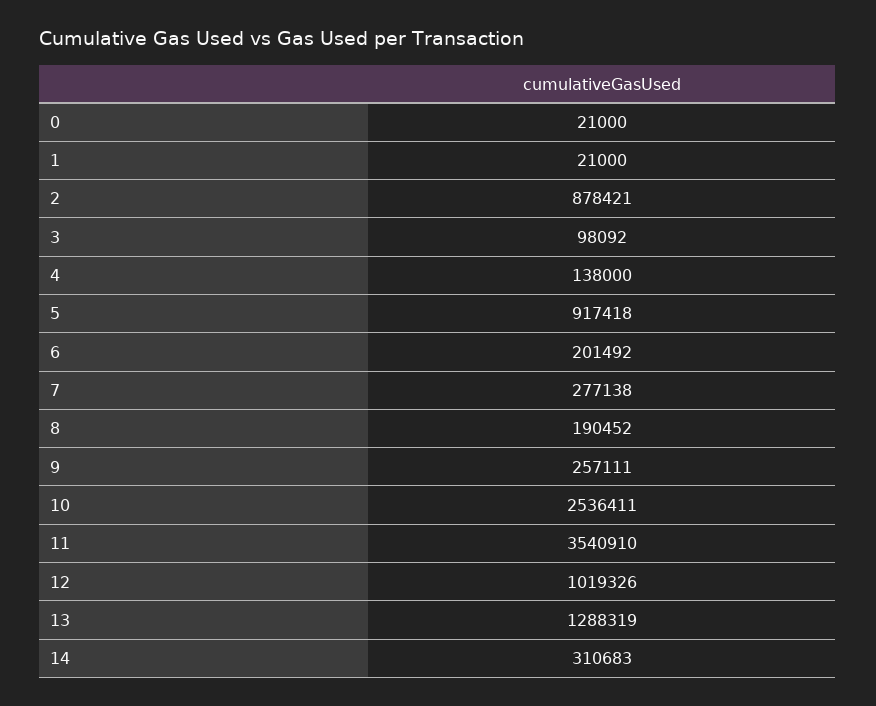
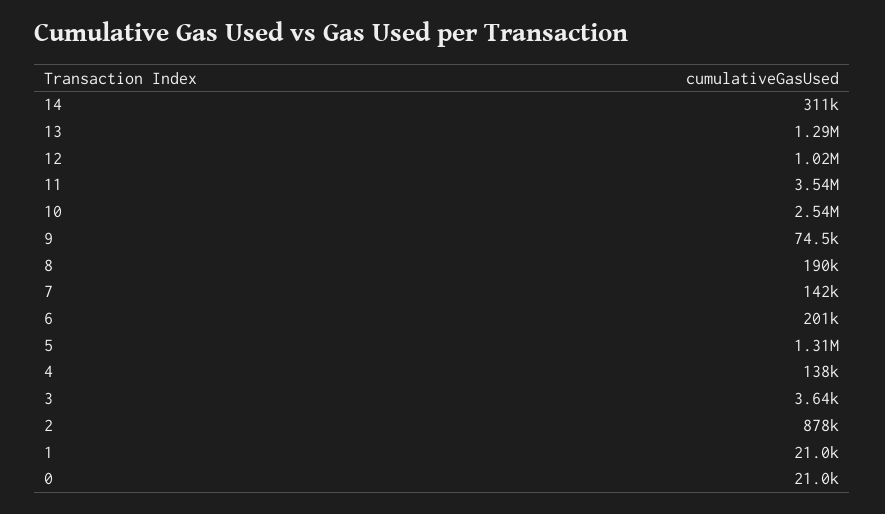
3: 98092 -> 3640
5: 917418 -> 1310000
7: 277138 -> 142000
9: 257111 -> 74500

